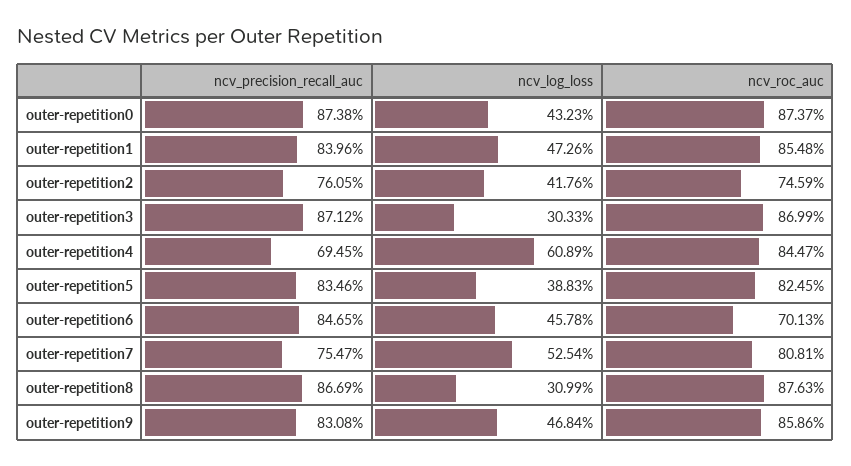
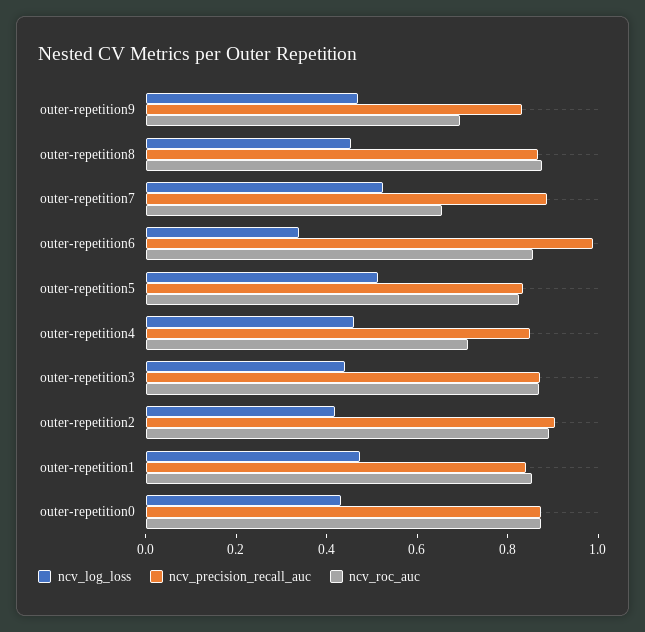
ncv_precision_recall_auc, outer-repetition2: 0.7605 -> 0.9
ncv_roc_auc, outer-repetition2: 0.7459 -> 0.9
ncv_log_loss, outer-repetition3: 0.3033 -> 0.45
ncv_precision_recall_auc, outer-repetition4: 0.6945 -> 0.85
ncv_log_loss, outer-repetition4: 0.6089 -> 0.45
ncv_roc_auc, outer-repetition4: 0.8447 -> 0.7
ncv_log_loss, outer-repetition5: 0.3883 -> 0.5
ncv_precision_recall_auc, outer-repetition6: 0.8465 -> 1
ncv_log_loss, outer-repetition6: 0.4578 -> 0.35
ncv_roc_auc, outer-repetition6: 0.7013 -> 0.85
ncv_precision_recall_auc, outer-repetition7: 0.7547 -> 0.9
ncv_roc_auc, outer-repetition7: 0.8081 -> 0.65
ncv_log_loss, outer-repetition8: 0.3099 -> 0.45
ncv_roc_auc, outer-repetition9: 0.8586 -> 0.7

